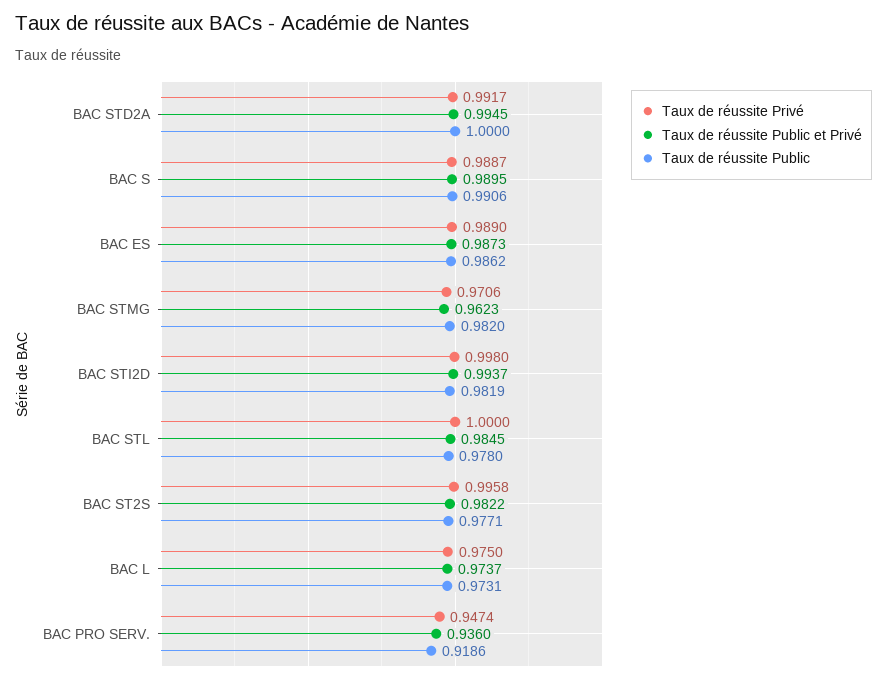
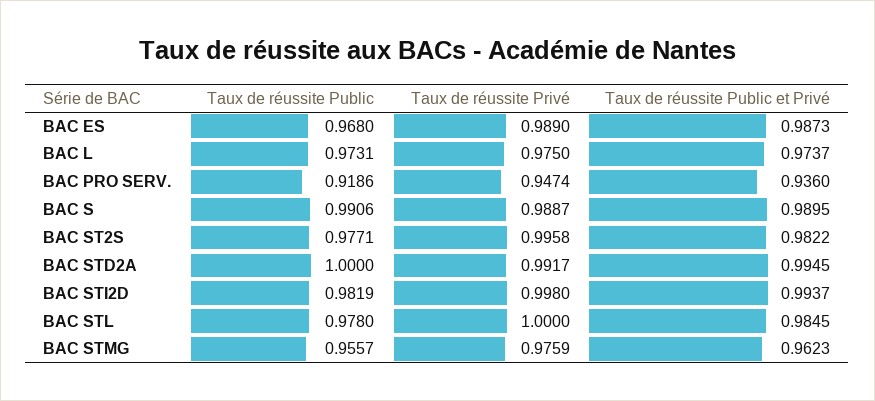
Taux de réussite Public, BAC ES: 0.9862 -> 0.968
Taux de réussite Privé, BAC STMG: 0.9706 -> 0.9759
Taux de réussite Public, BAC STMG: 0.982 -> 0.9557

